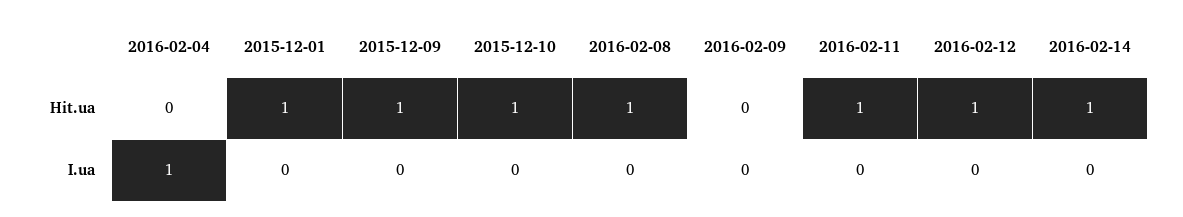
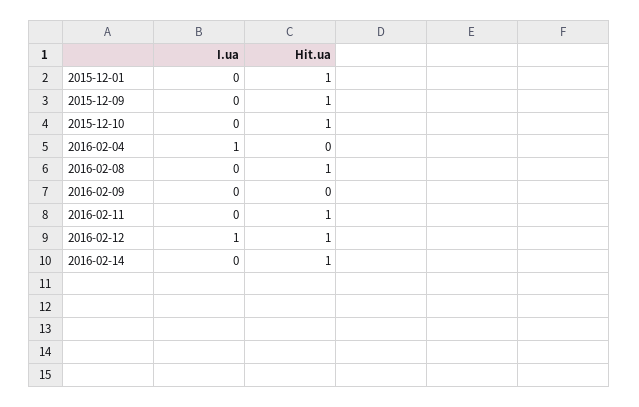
2016-02-12, I.ua: 0 -> 1

